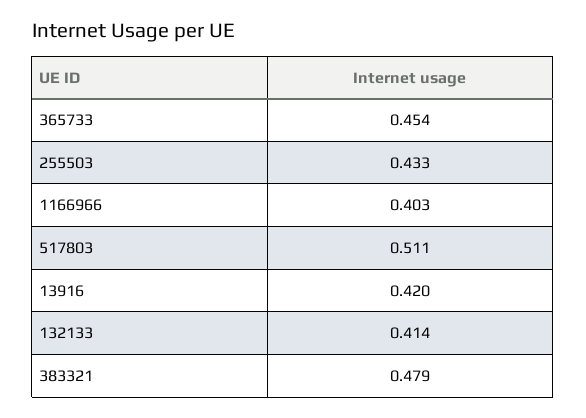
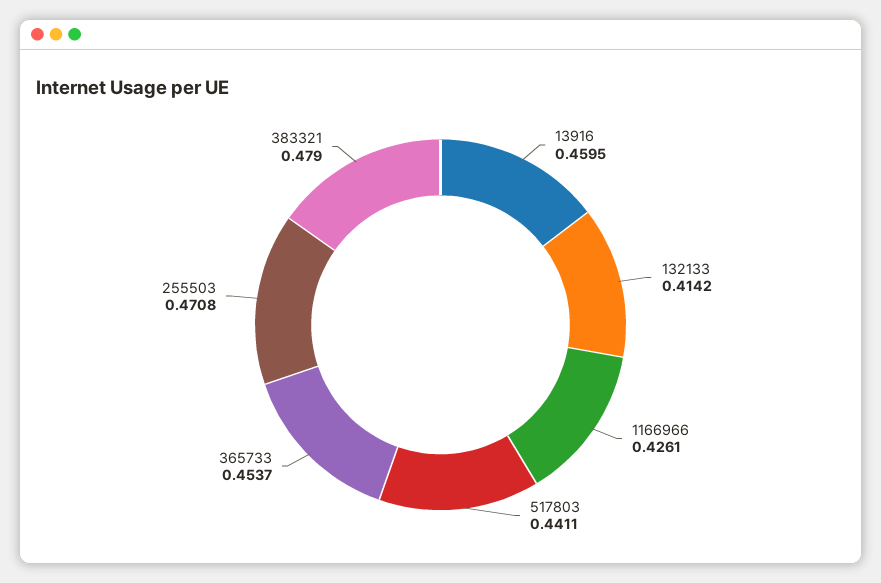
255503: 0.433 -> 0.4708
1166966: 0.403 -> 0.4261
517803: 0.511 -> 0.4411
13916: 0.42 -> 0.4595

